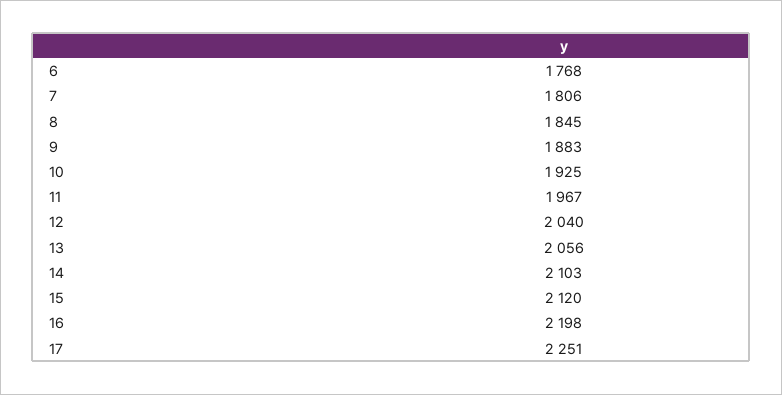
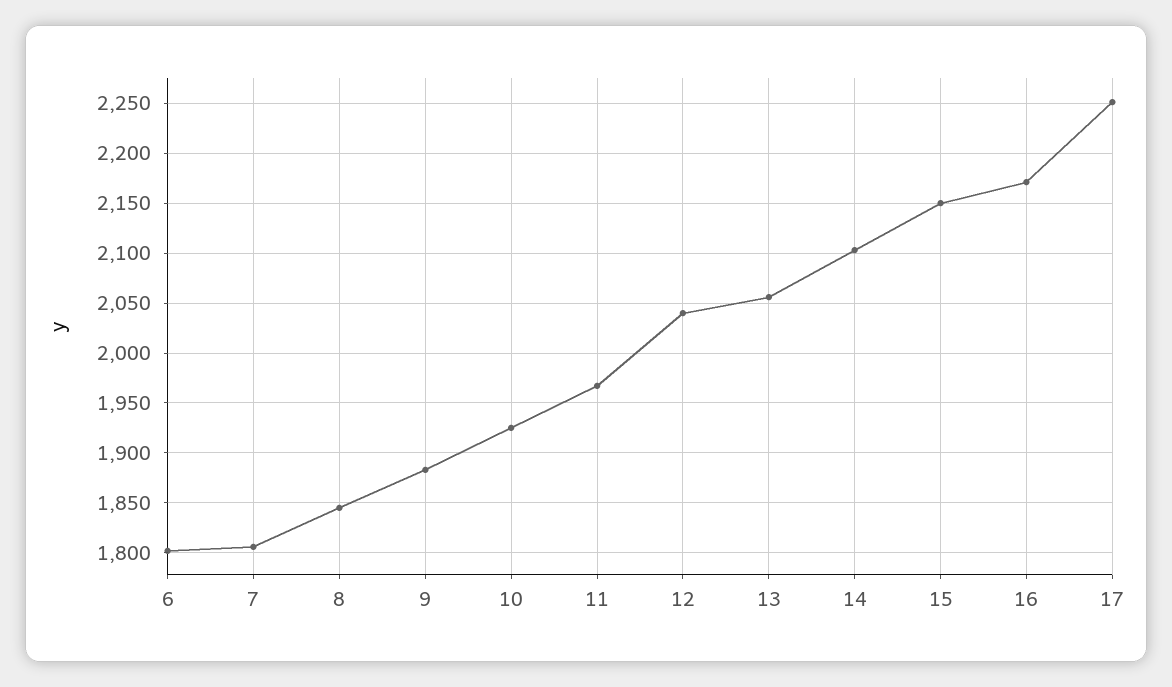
6: 1768 -> 1800
15: 2120 -> 2150
16: 2198 -> 2170

